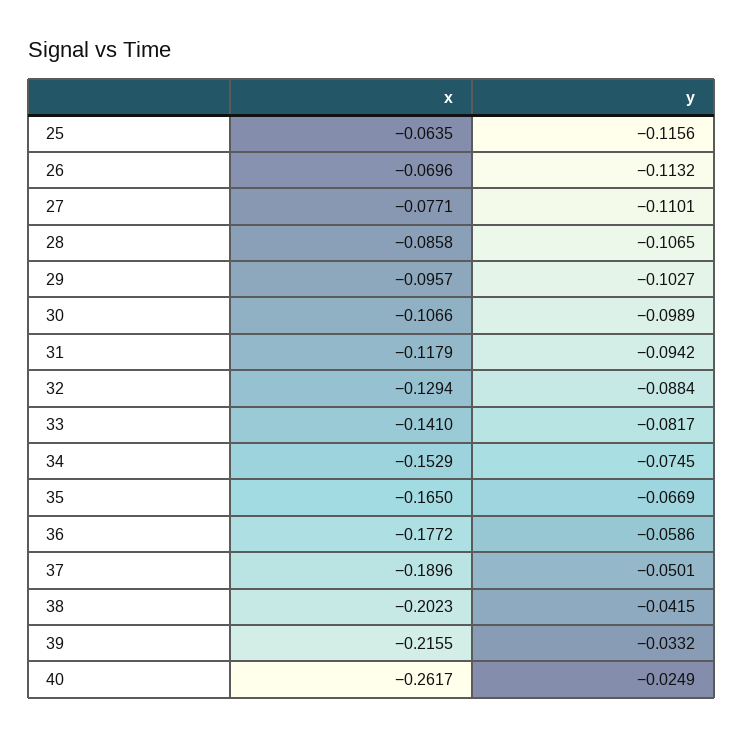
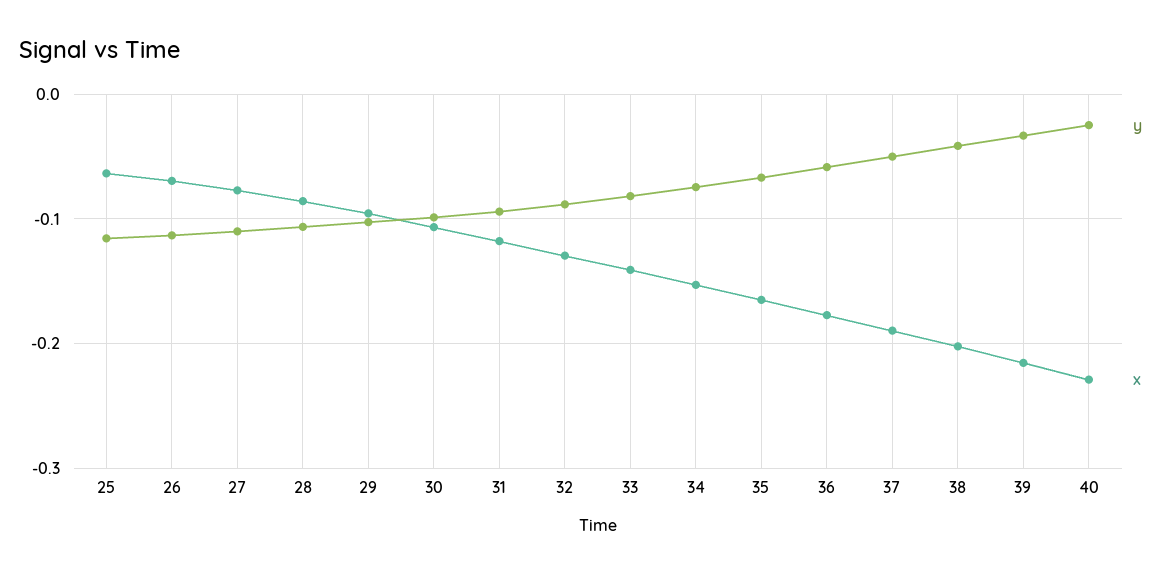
x, 40: -0.2617 -> -0.23

